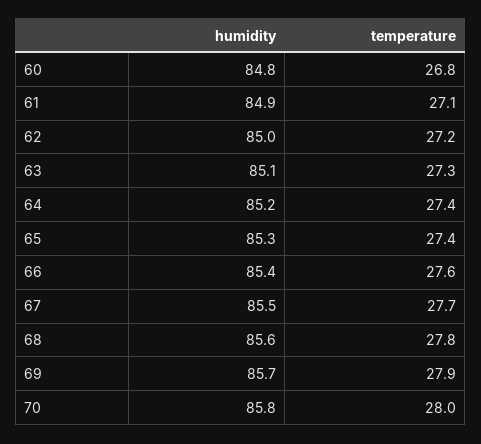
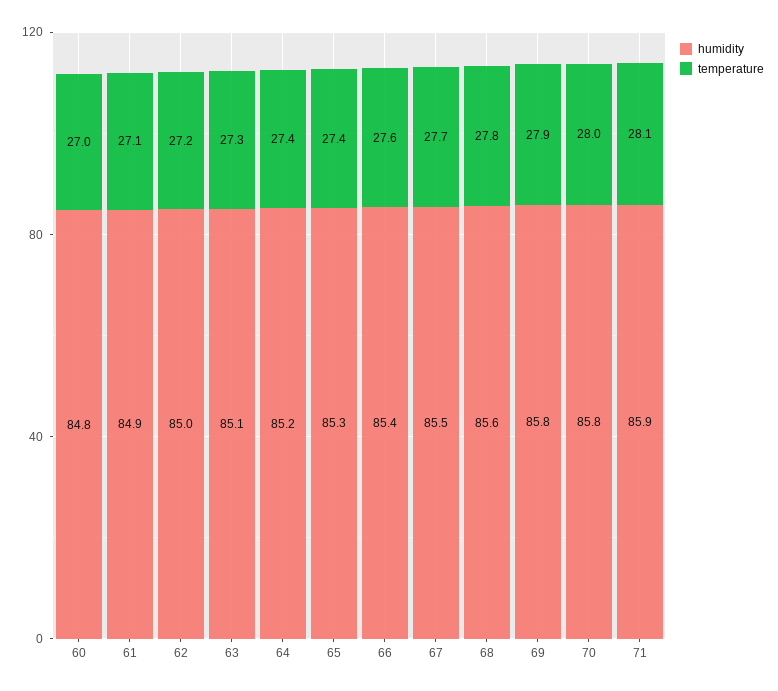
temperature, 60: 26.8 -> 27
humidity, 69: 85.7 -> 85.8
humidity, 71: none -> 85.9
temperature, 71: none -> 28.1

